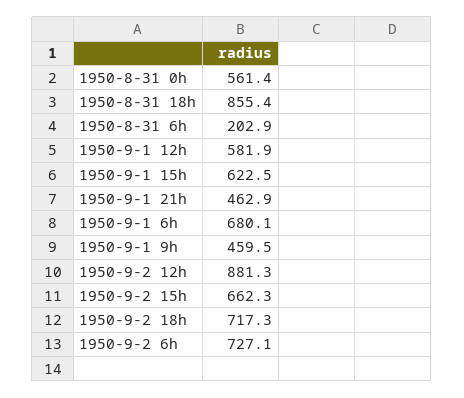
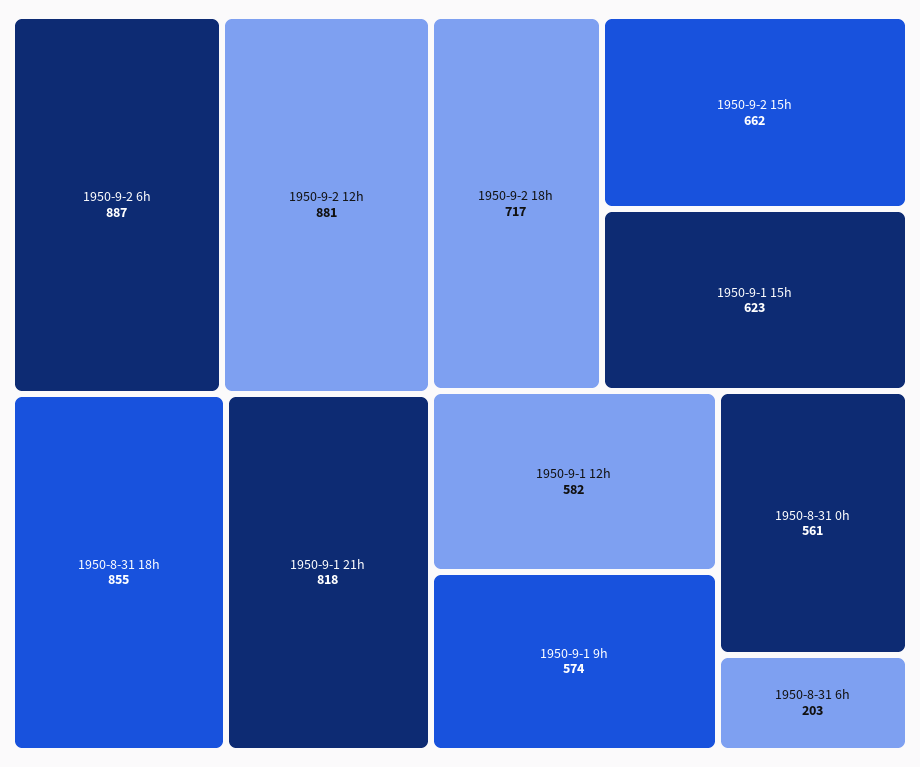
1950-9-1 21h: 462.9 -> 818
1950-9-1 6h: 680.1 -> none
1950-9-1 9h: 459.5 -> 574
1950-9-2 6h: 727.1 -> 887

